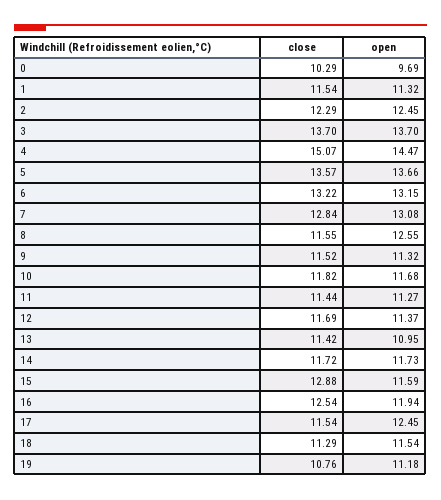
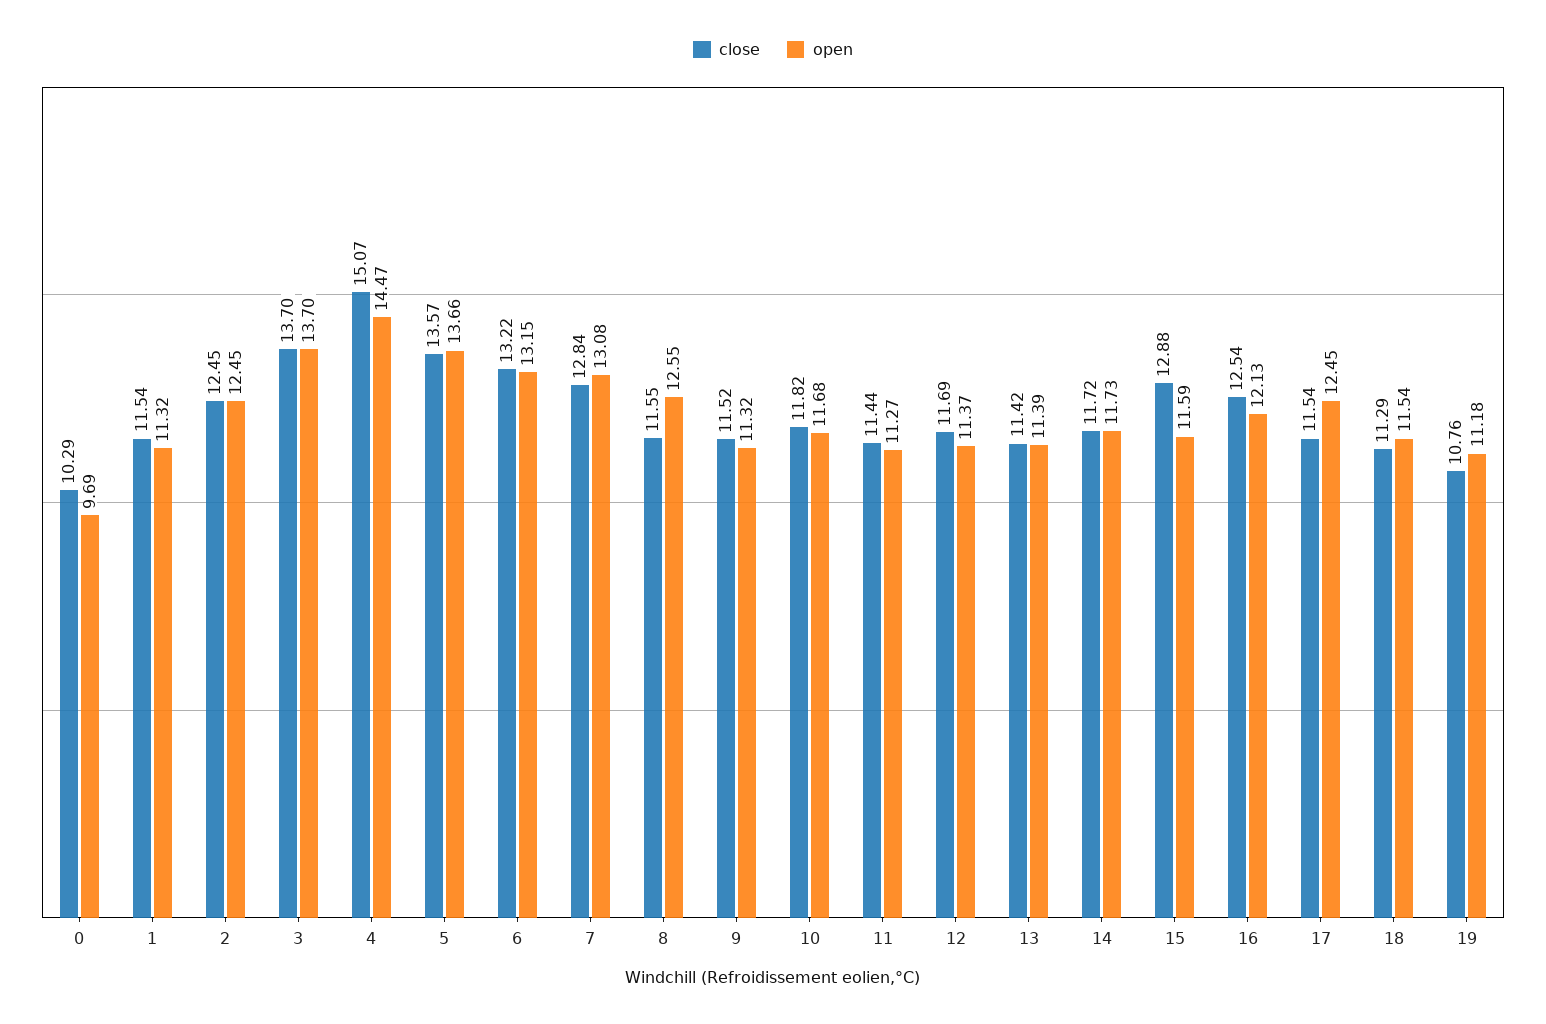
close, 2: 12.29 -> 12.45
open, 13: 10.95 -> 11.39
open, 16: 11.94 -> 12.13

